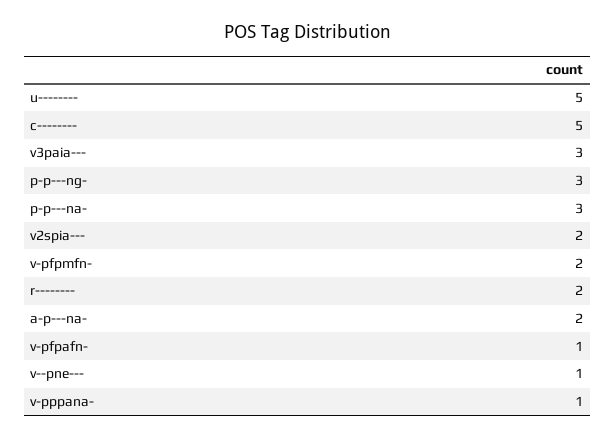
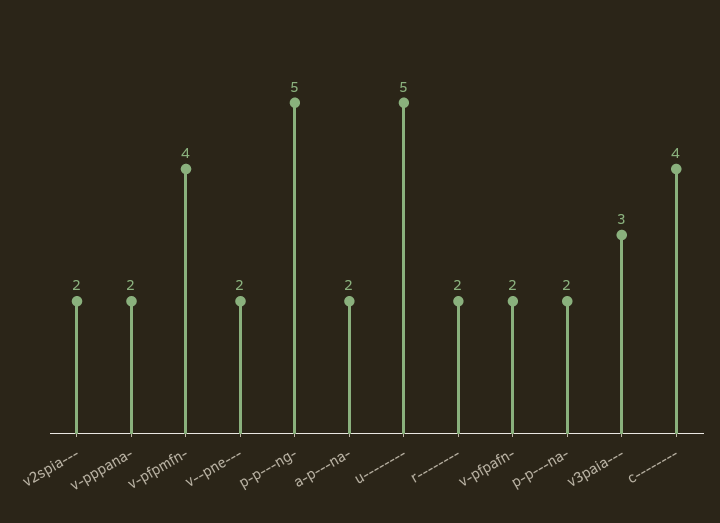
c--------: 5 -> 4
p-p---ng-: 3 -> 5
p-p---na-: 3 -> 2
v-pfpmfn-: 2 -> 4
v-pfpafn-: 1 -> 2
v--pne---: 1 -> 2
v-pppana-: 1 -> 2

